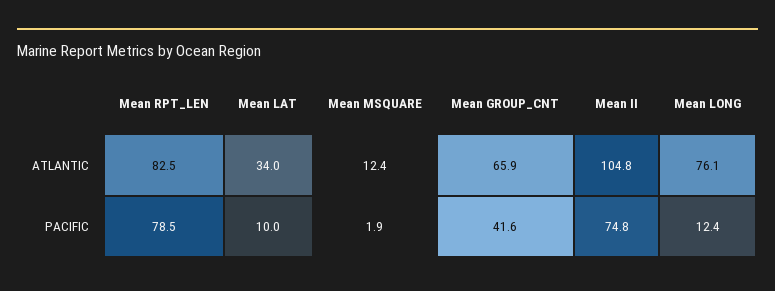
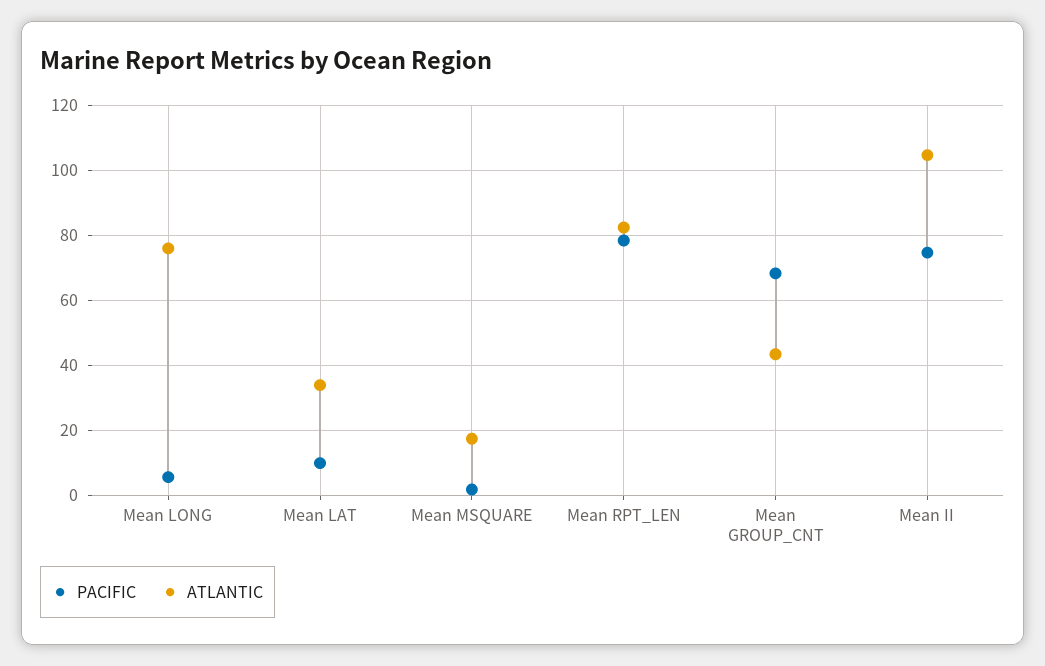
ATLANTIC, Mean MSQUARE: 12.4 -> 18
ATLANTIC, Mean GROUP_CNT: 65.9 -> 44
PACIFIC, Mean GROUP_CNT: 41.6 -> 68
PACIFIC, Mean LONG: 12.4 -> 6

